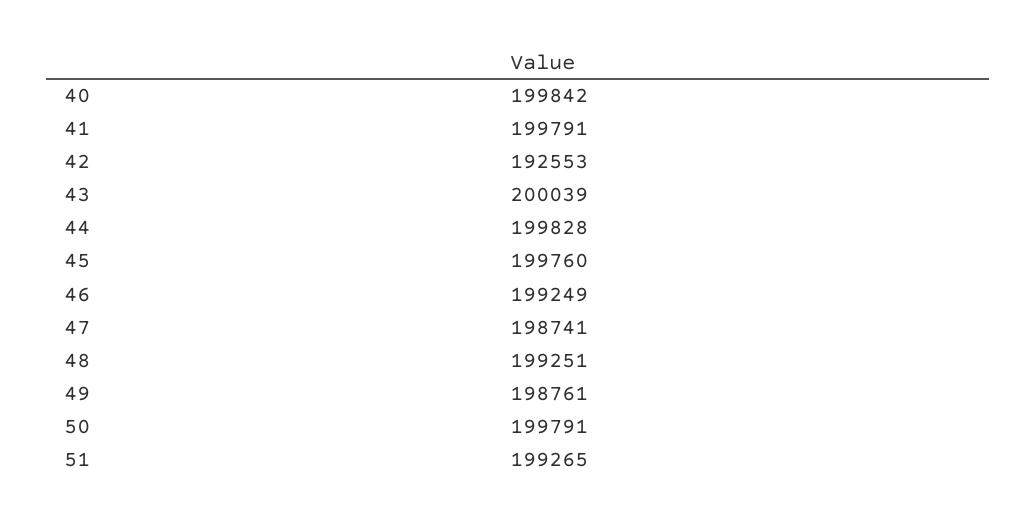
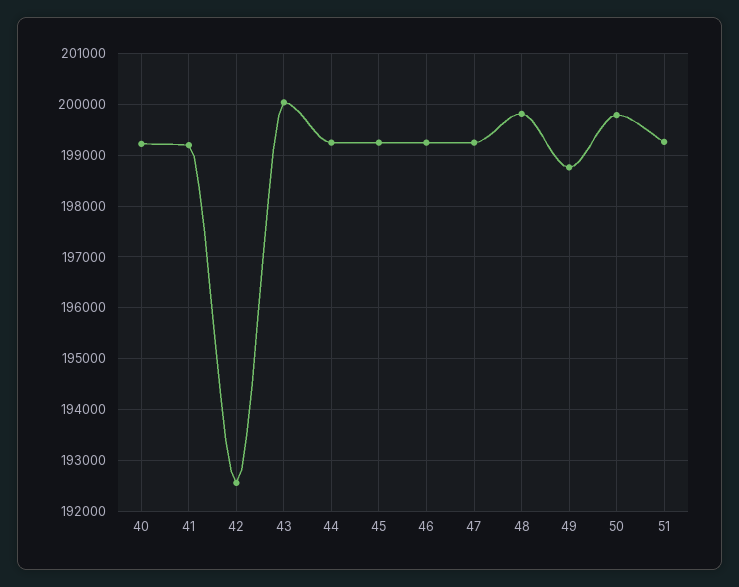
40: 199842 -> 199200
41: 199791 -> 199200
44: 199828 -> 199200
45: 199760 -> 199200
47: 198741 -> 199200
48: 199251 -> 199800

